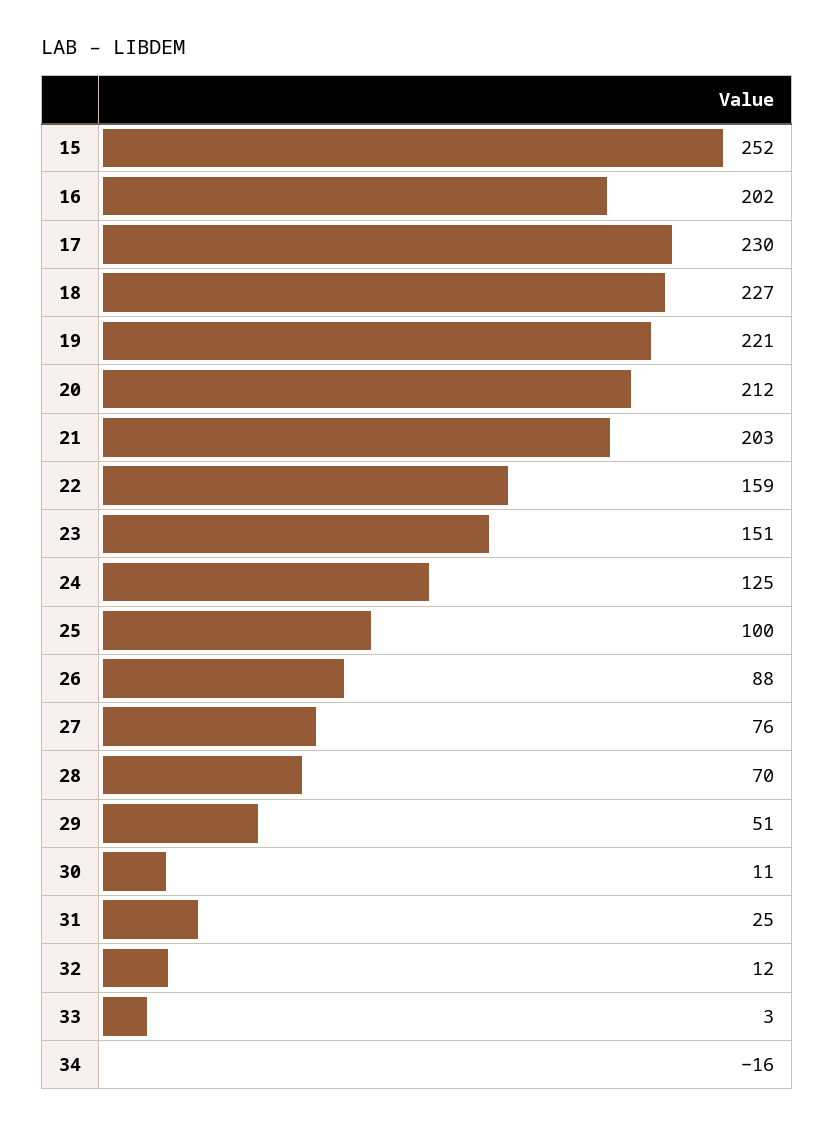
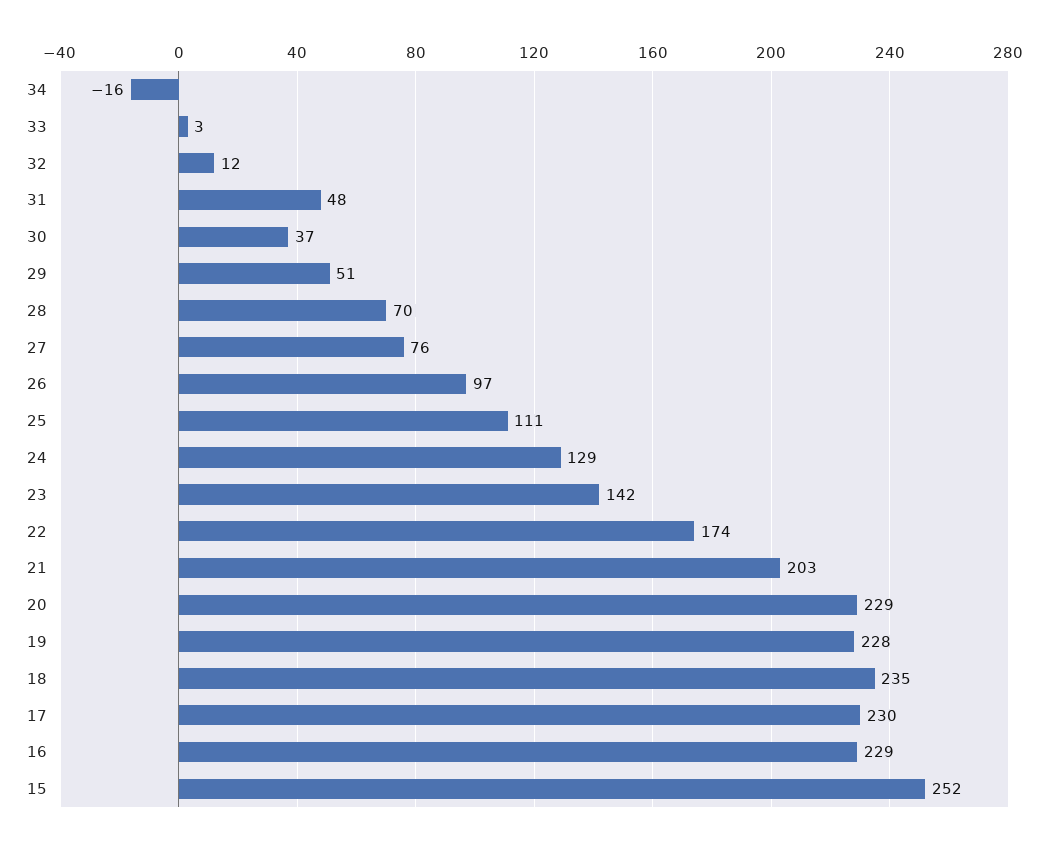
16: 202 -> 229
18: 227 -> 235
19: 221 -> 228
20: 212 -> 229
22: 159 -> 174
23: 151 -> 142
24: 125 -> 129
25: 100 -> 111
26: 88 -> 97
30: 11 -> 37
31: 25 -> 48

